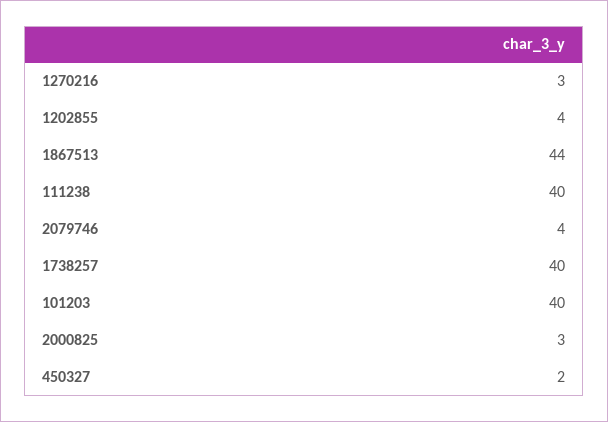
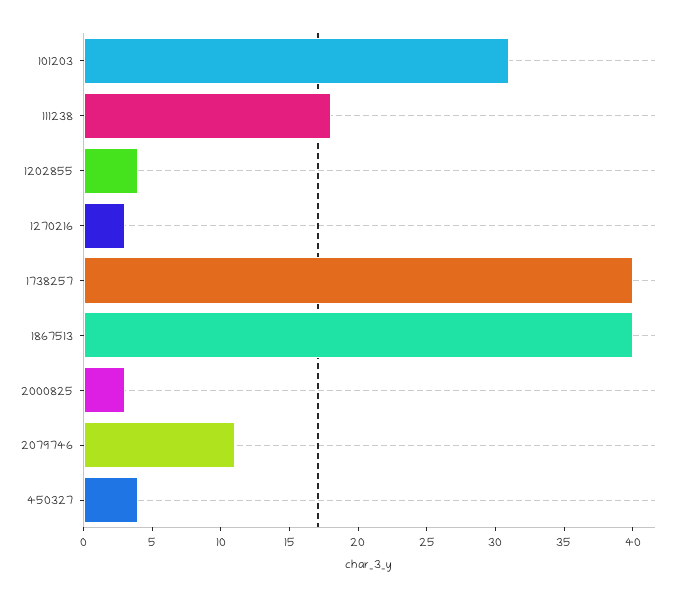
1867513: 44 -> 40
111238: 40 -> 18
2079746: 4 -> 11
101203: 40 -> 31
450327: 2 -> 4

